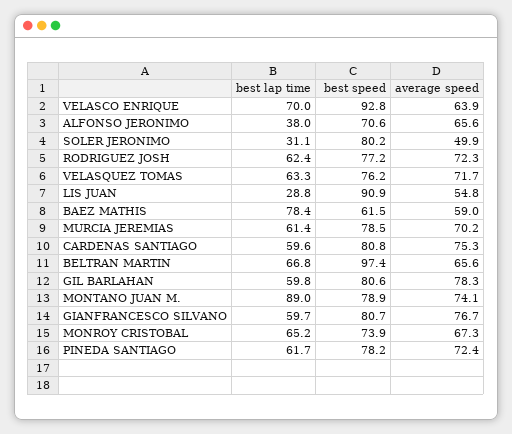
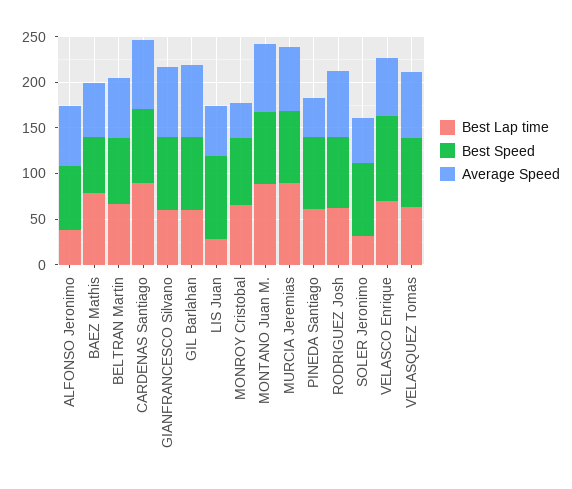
best lap time, MURCIA JEREMIAS: 61.4 -> 90
best lap time, CARDENAS SANTIAGO: 59.6 -> 90
best speed, BELTRAN MARTIN: 97.4 -> 70
average speed, MONROY CRISTOBAL: 67.3 -> 40
average speed, PINEDA SANTIAGO: 72.4 -> 40

